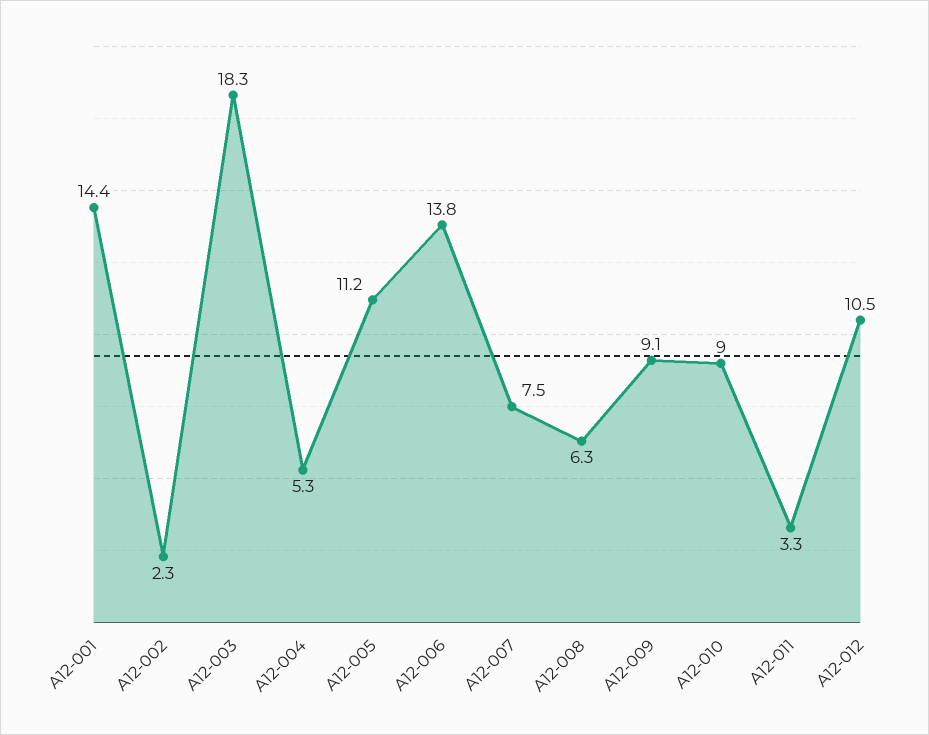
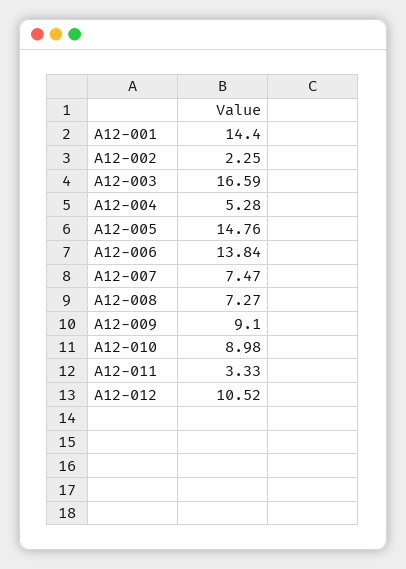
A12-003: 18.3 -> 16.59
A12-005: 11.2 -> 14.76
A12-008: 6.3 -> 7.27

